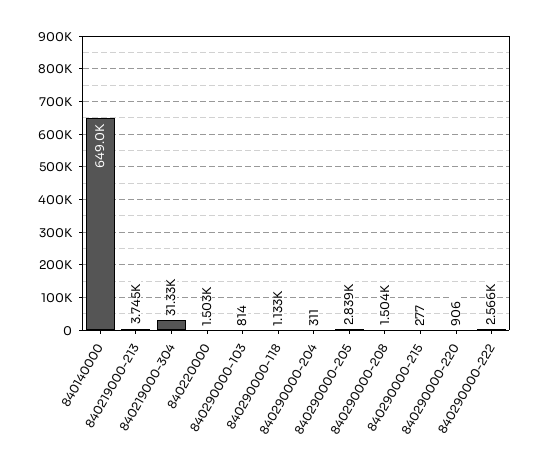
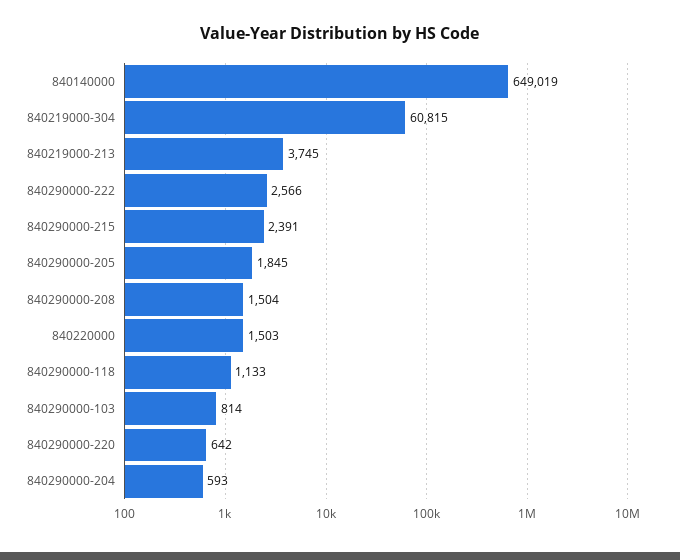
840219000-304: 31330 -> 60815
840290000-204: 311 -> 593
840290000-205: 2839 -> 1845
840290000-215: 277 -> 2391
840290000-220: 906 -> 642

